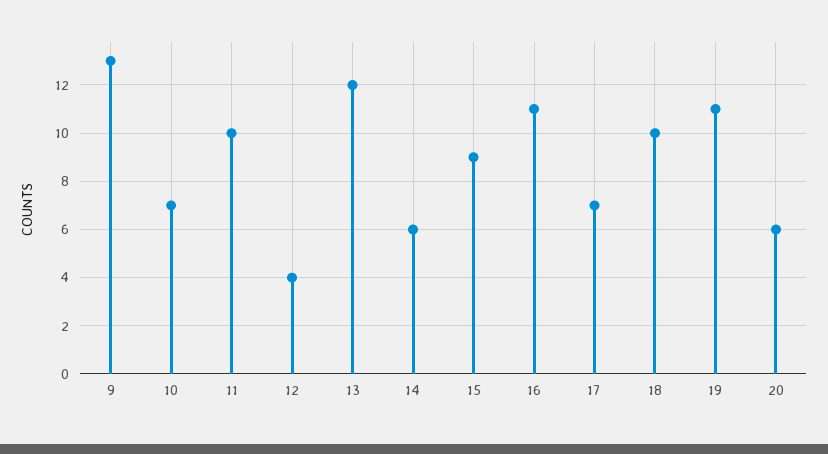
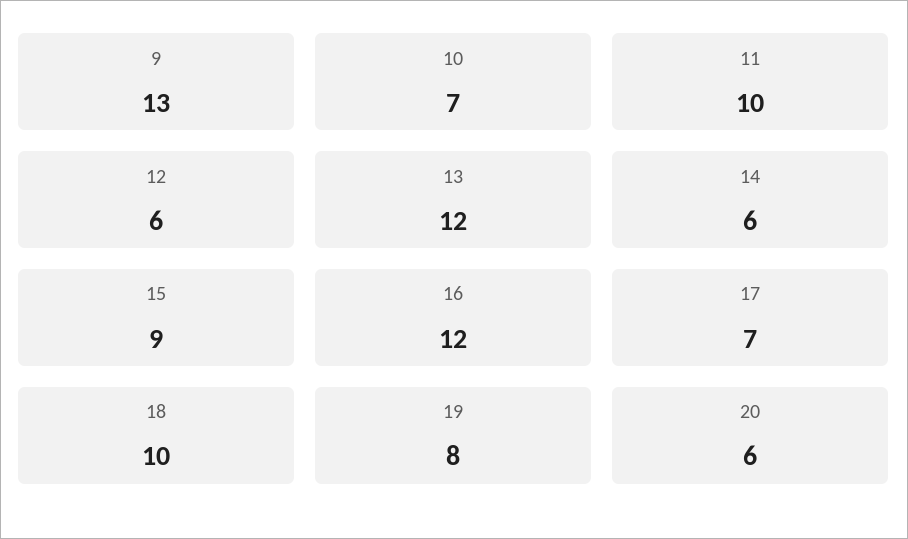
12: 4 -> 6
16: 11 -> 12
19: 11 -> 8

